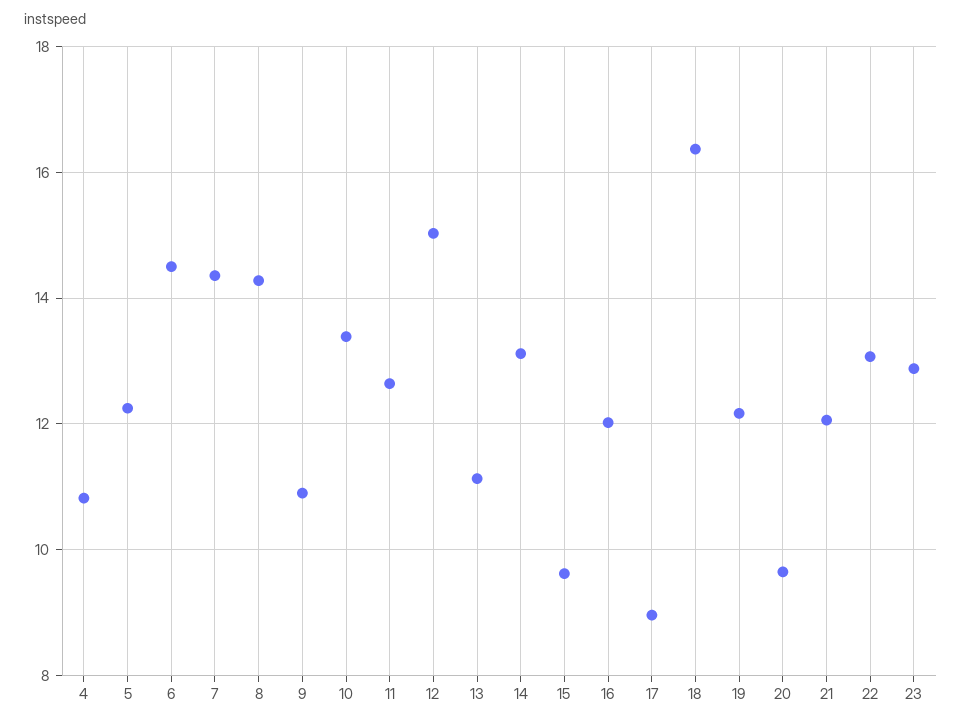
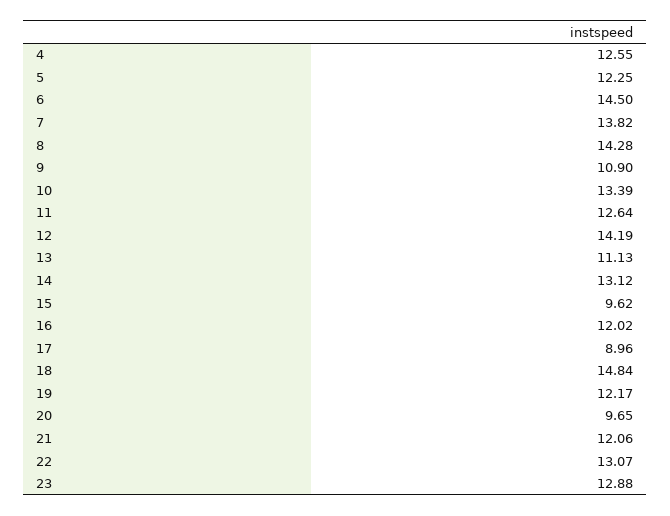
4: 10.8 -> 12.55
7: 14.4 -> 13.82
12: 15 -> 14.19
18: 16.4 -> 14.84

